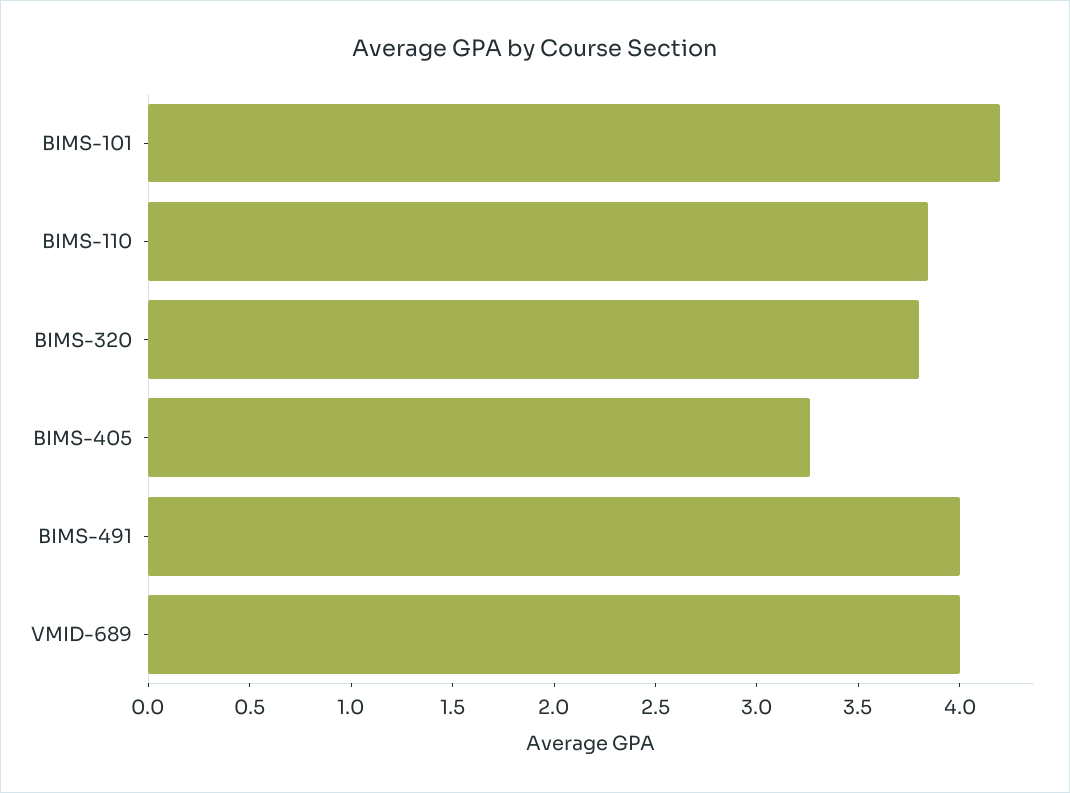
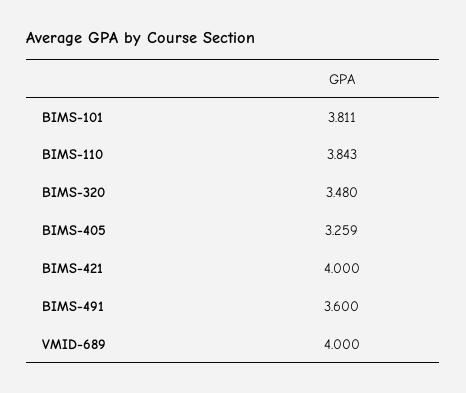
BIMS-101: 4.2 -> 3.811
BIMS-320: 3.8 -> 3.48
BIMS-491: 4 -> 3.6
BIMS-421: none -> 4

